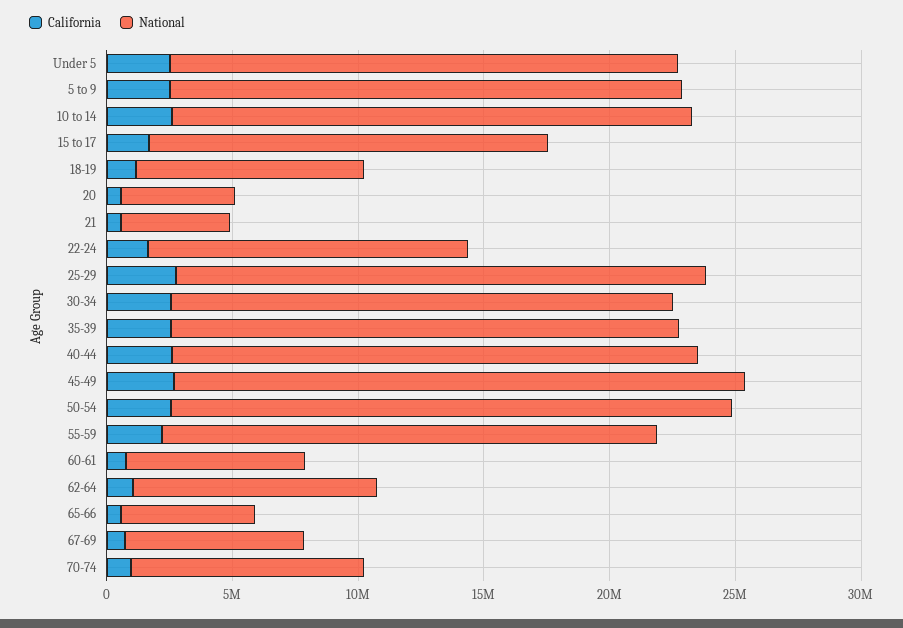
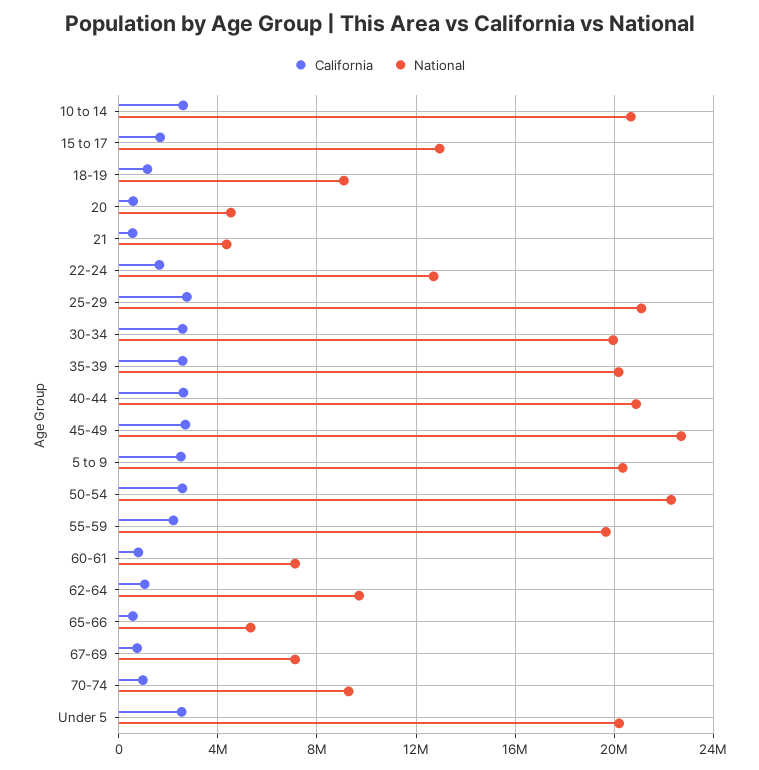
National, 15 to 17: 16000000 -> 13000000

